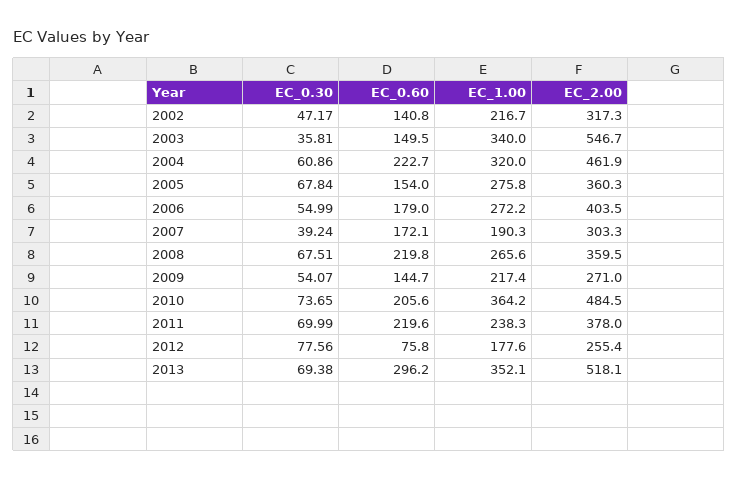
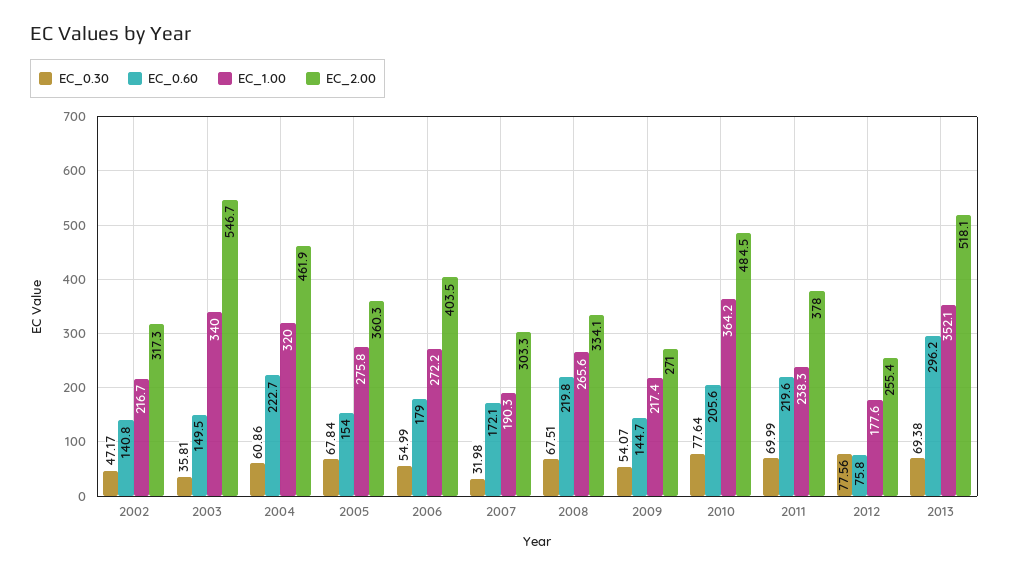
EC_0.30, 2007: 39.24 -> 31.98
EC_2.00, 2008: 359.5 -> 334.1
EC_0.30, 2010: 73.65 -> 77.64

